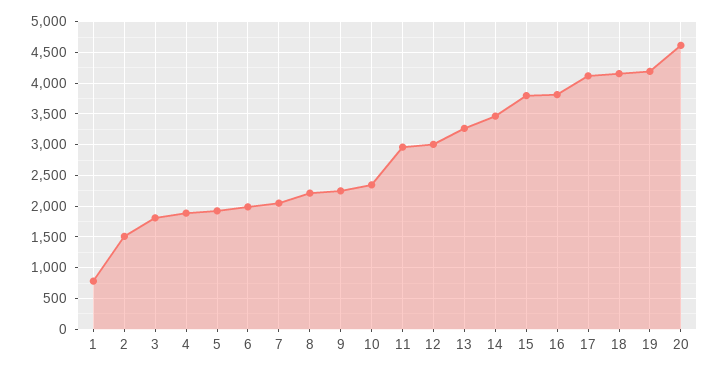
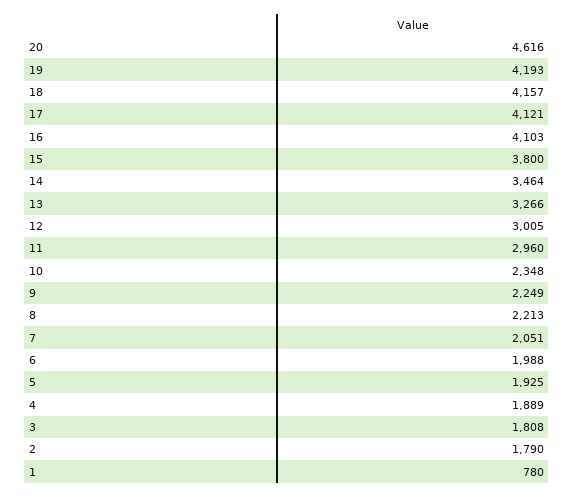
2: 1500 -> 1790
16: 3800 -> 4103

